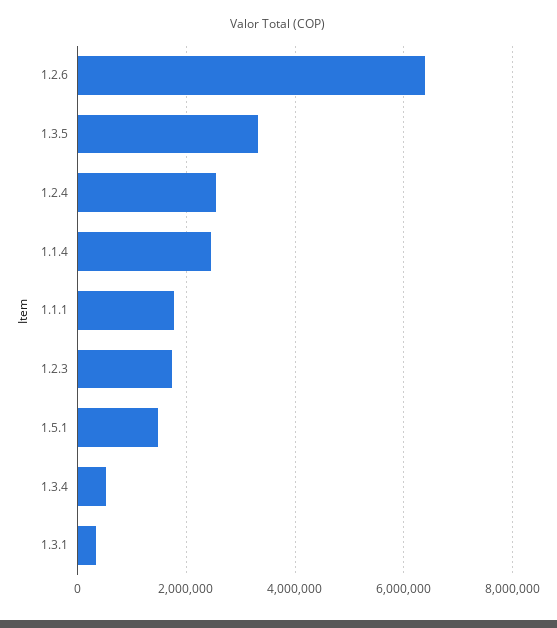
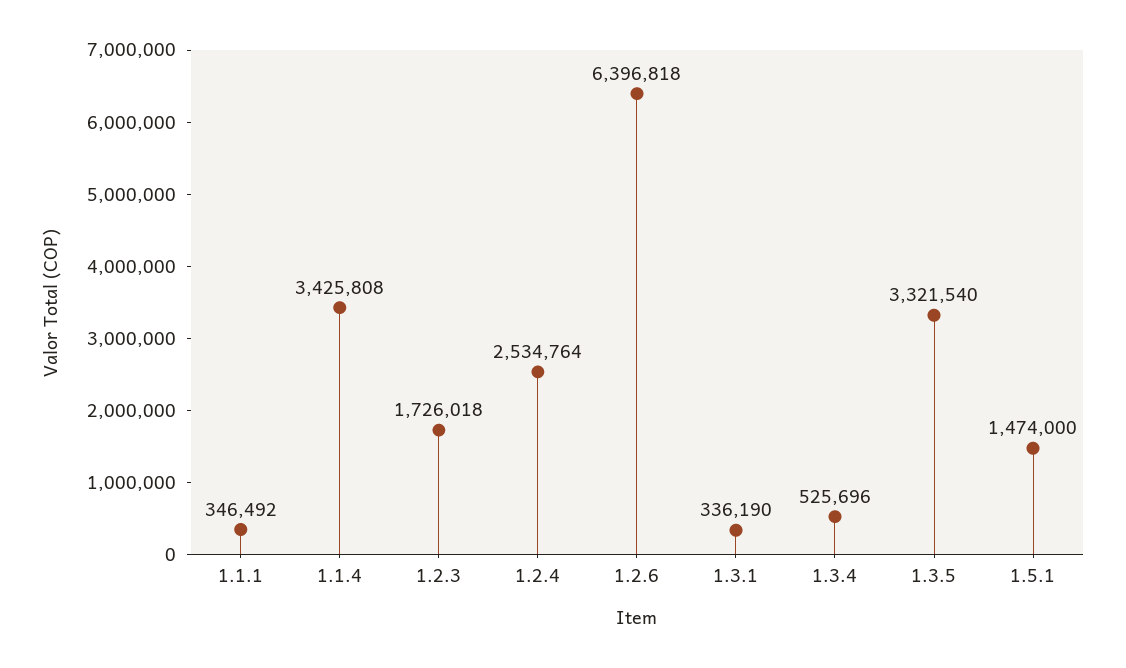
1.1.4: 2400000 -> 3425808
1.1.1: 1800000 -> 346492

